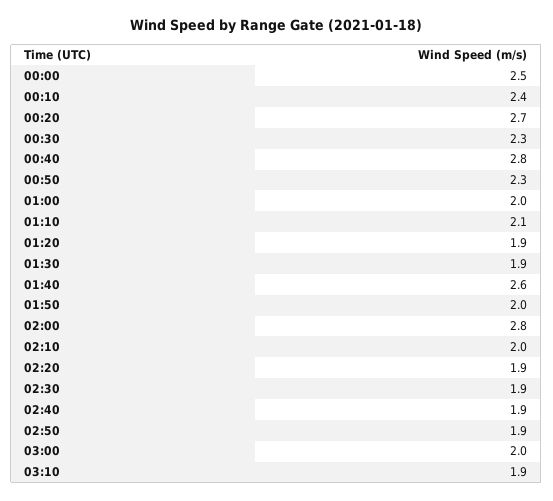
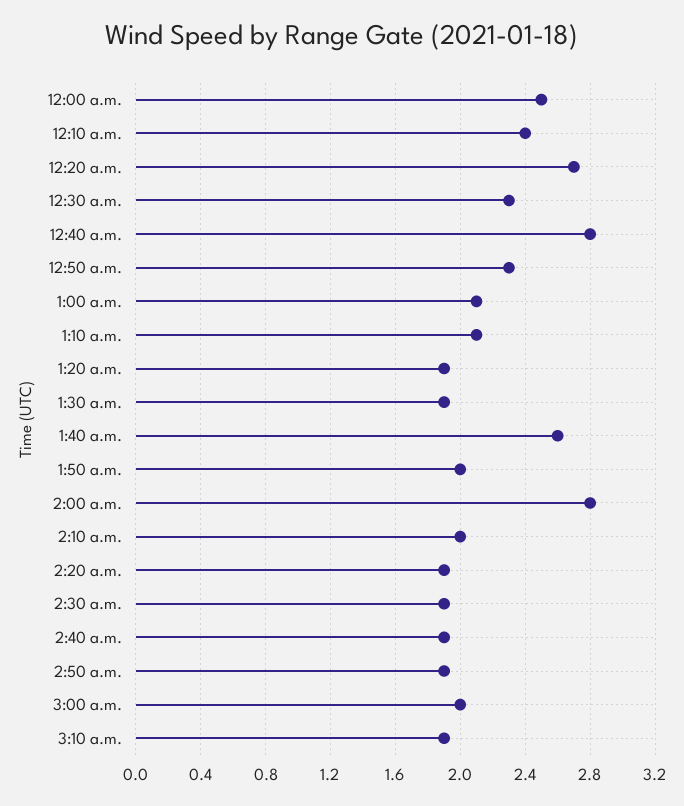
01:00: 2 -> 2.1

